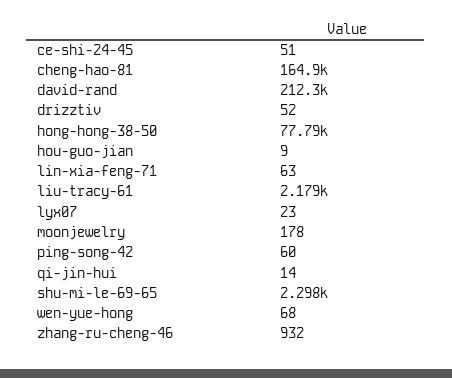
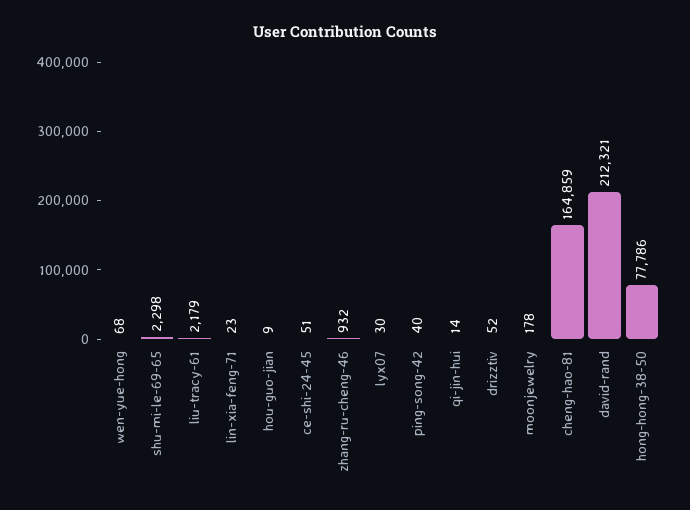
lin-xia-feng-71: 63 -> 23
lyx07: 23 -> 30
ping-song-42: 60 -> 40

